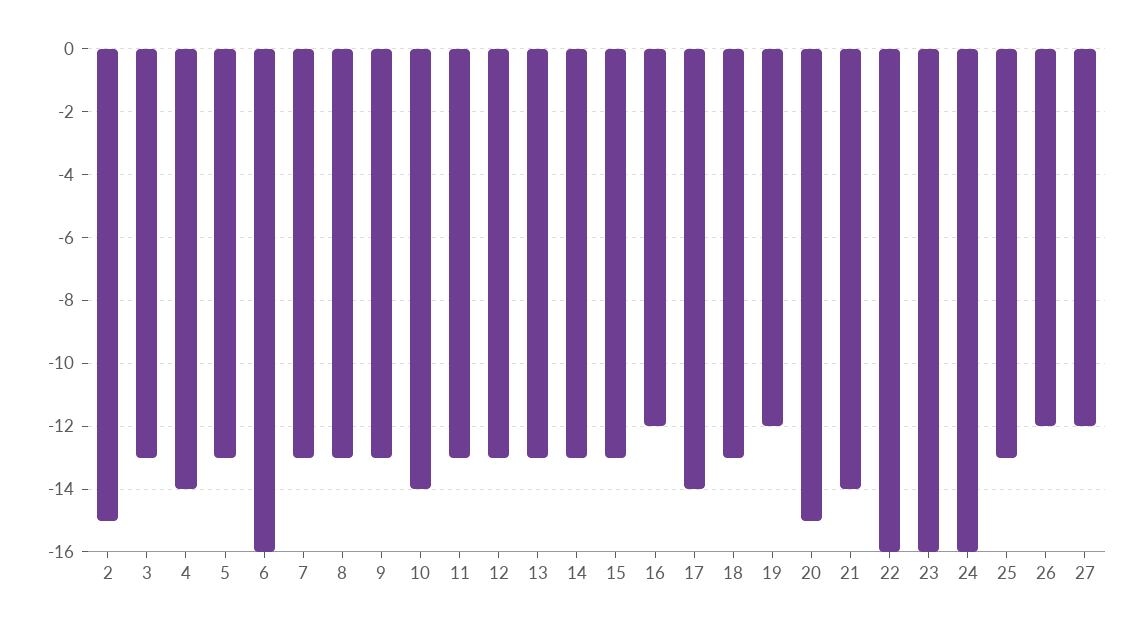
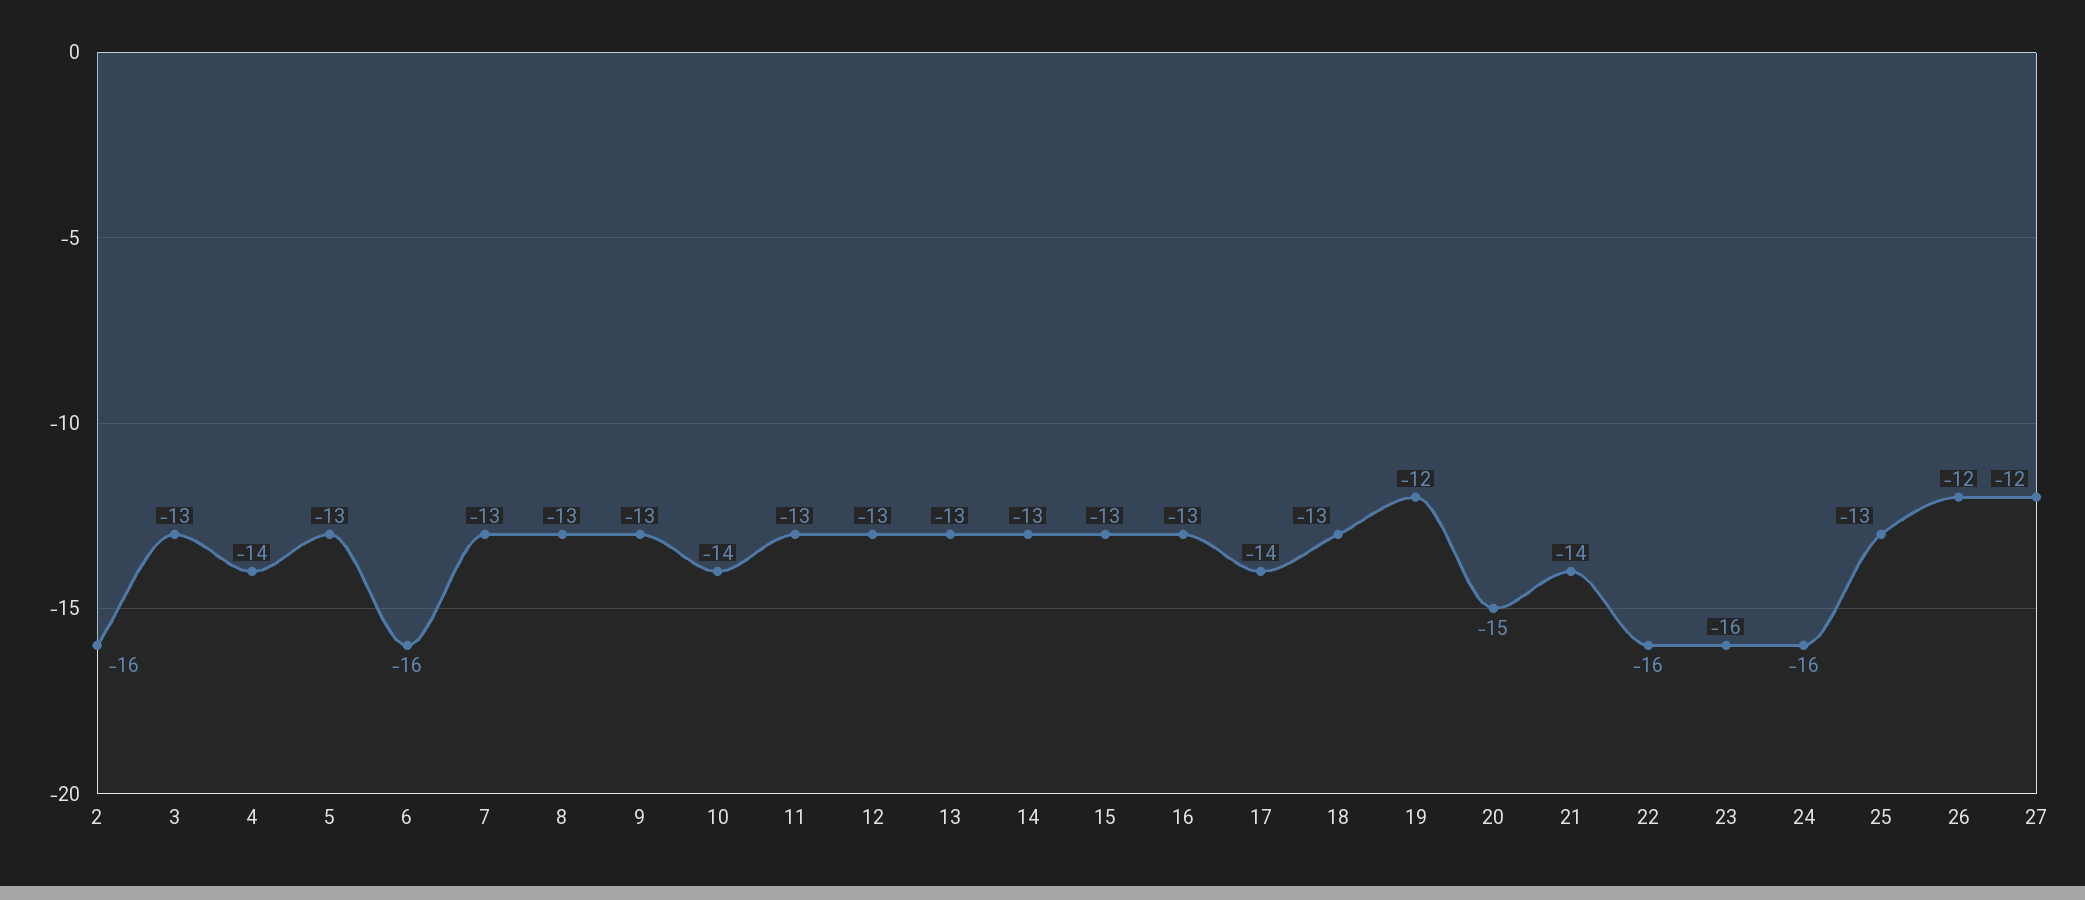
2: -15 -> -16
16: -12 -> -13

